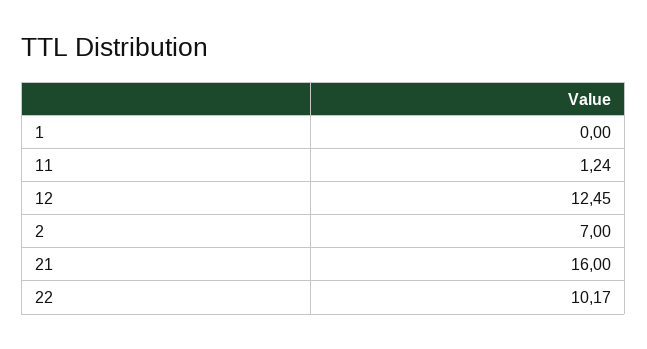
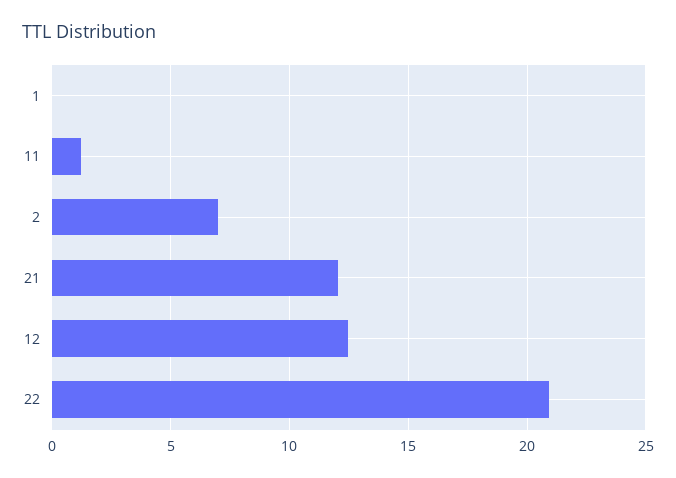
21: 16 -> 12
22: 10.17 -> 21

